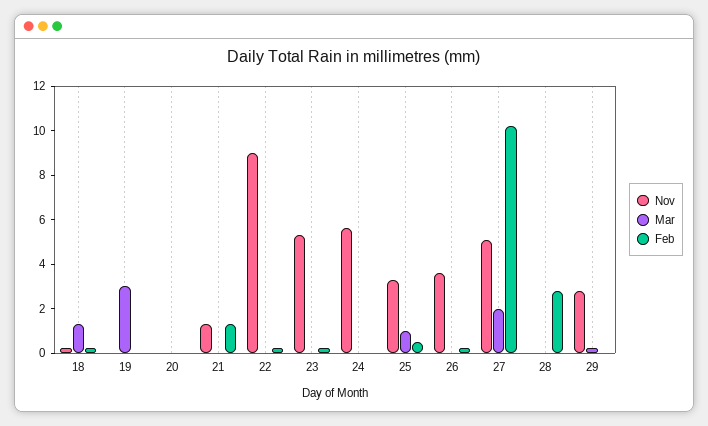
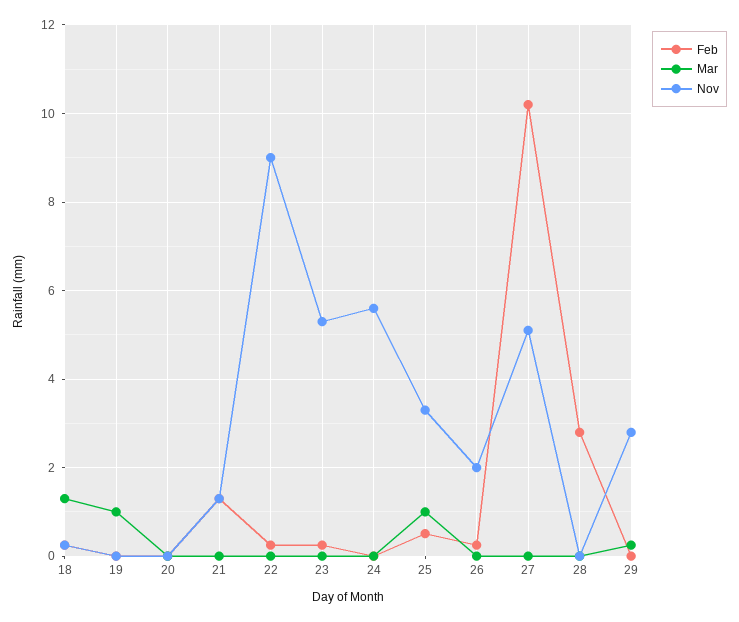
Mar, 19: 3 -> 1
Nov, 26: 3.5 -> 2
Mar, 27: 2 -> 0

